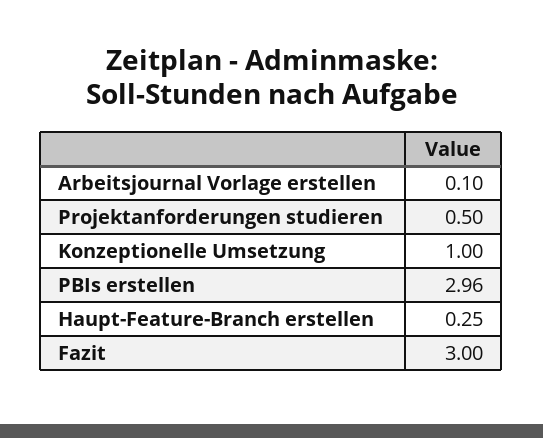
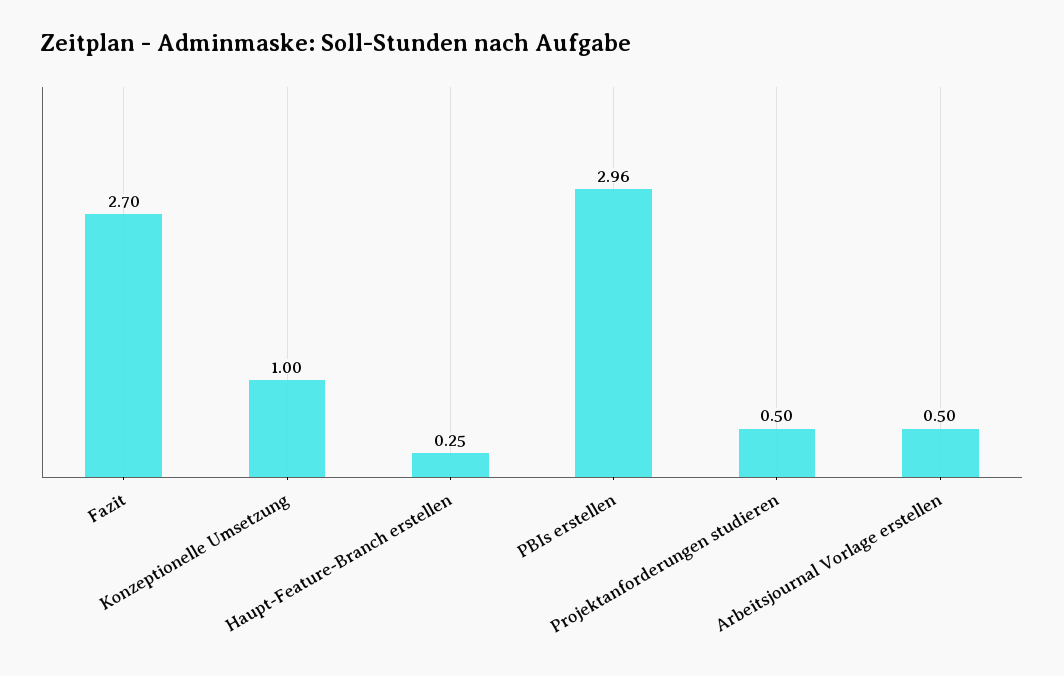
Arbeitsjournal Vorlage erstellen: 0.1 -> 0.5
Fazit: 3 -> 2.7

